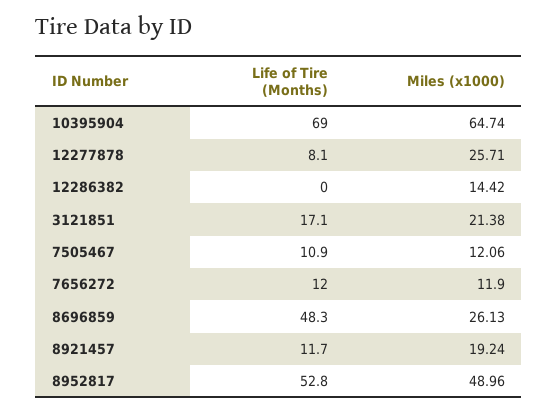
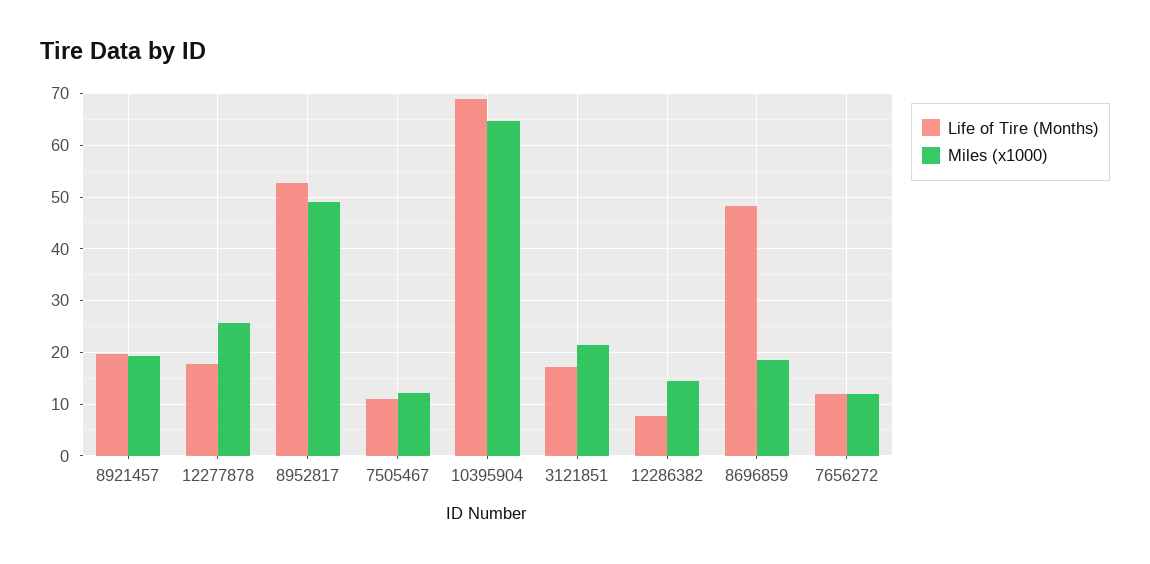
Life of Tire (Months), 12277878: 8.1 -> 18
Life of Tire (Months), 12286382: 0 -> 8
Miles (x1000), 8696859: 26.13 -> 18
Life of Tire (Months), 8921457: 11.7 -> 20

